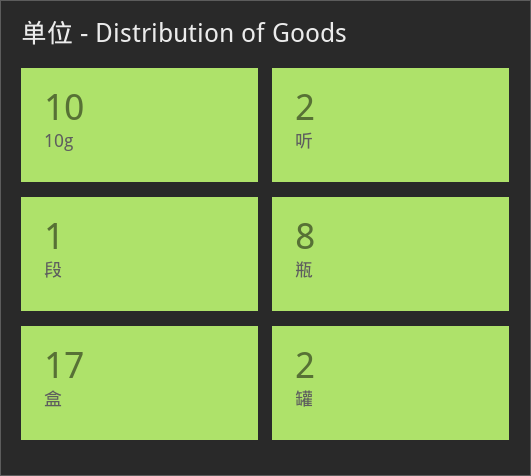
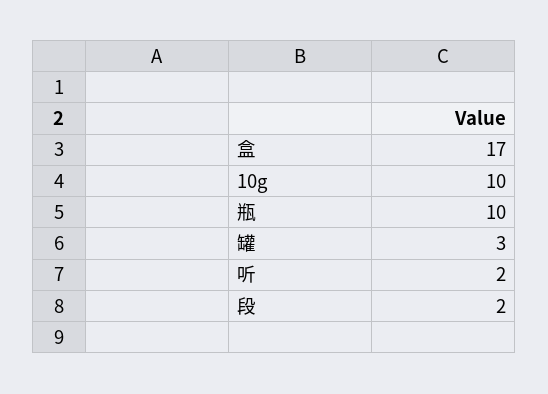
段: 1 -> 2
瓶: 8 -> 10
罐: 2 -> 3

